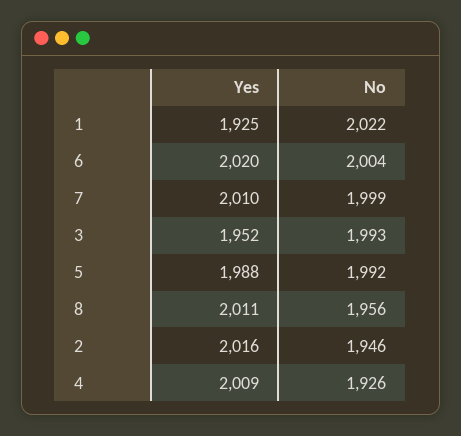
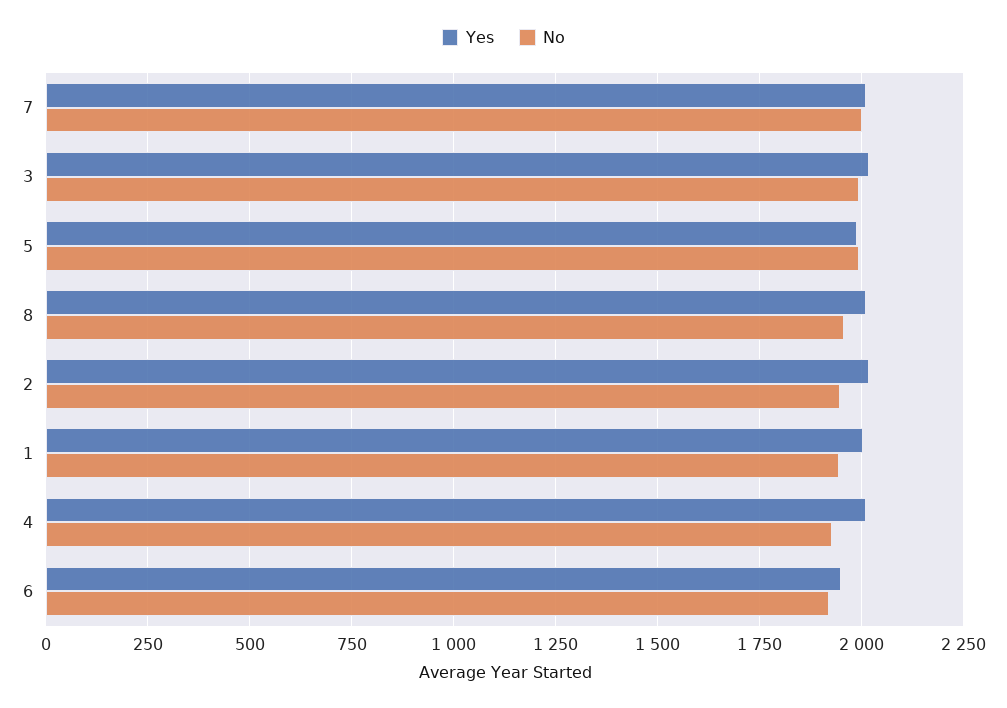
Yes, 1: 1925 -> 2000
No, 1: 2022 -> 1950
Yes, 6: 2020 -> 1950
No, 6: 2004 -> 1925
Yes, 3: 1952 -> 2025

